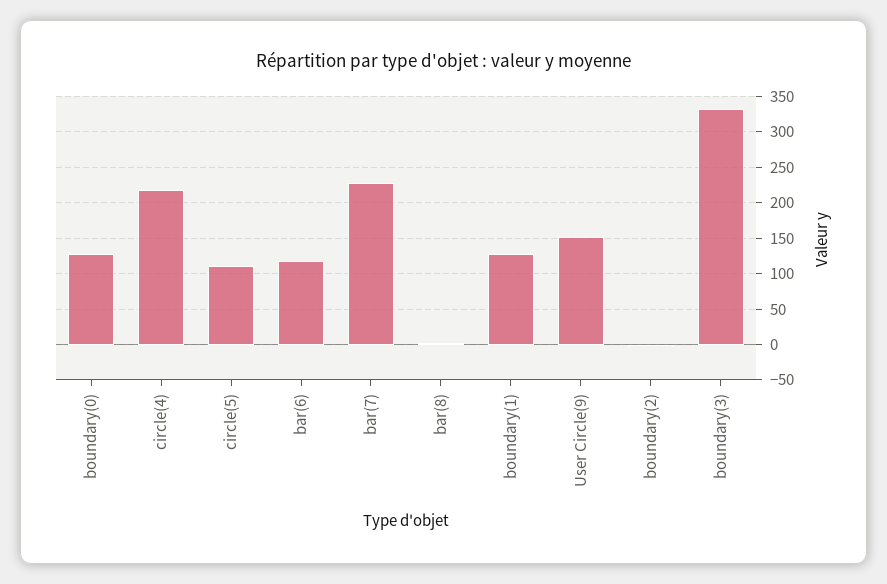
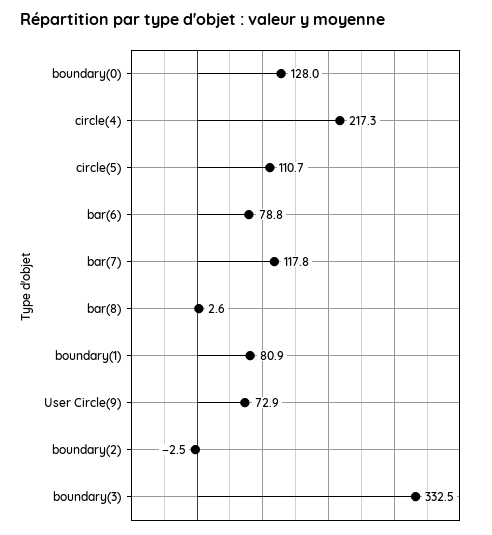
bar(6): 120 -> 78.8
bar(7): 230 -> 117.8
boundary(1): 130 -> 80.9
User Circle(9): 150 -> 72.9

